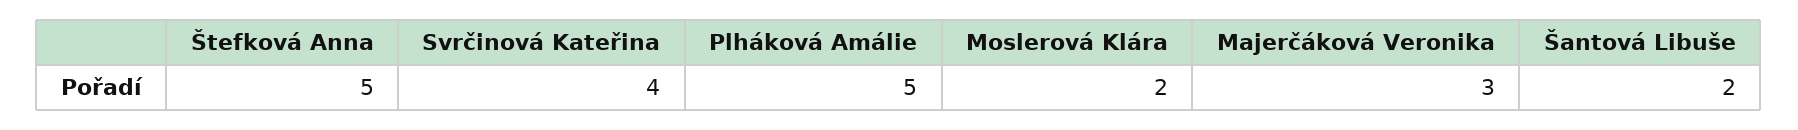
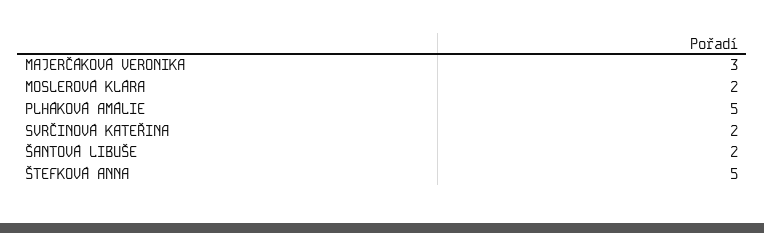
Svrčinová Kateřina: 4 -> 2

